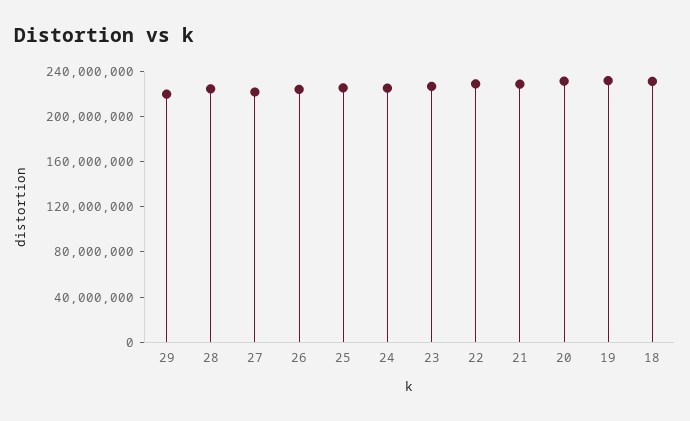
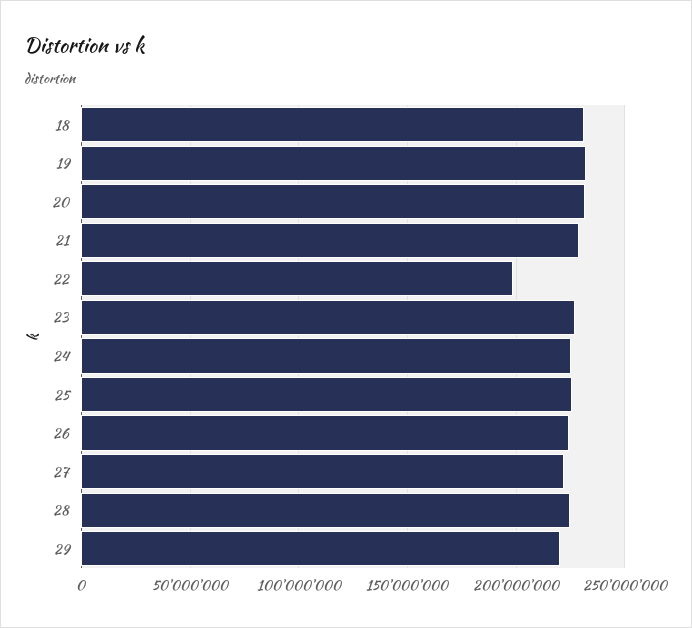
22: 230000000 -> 200000000

